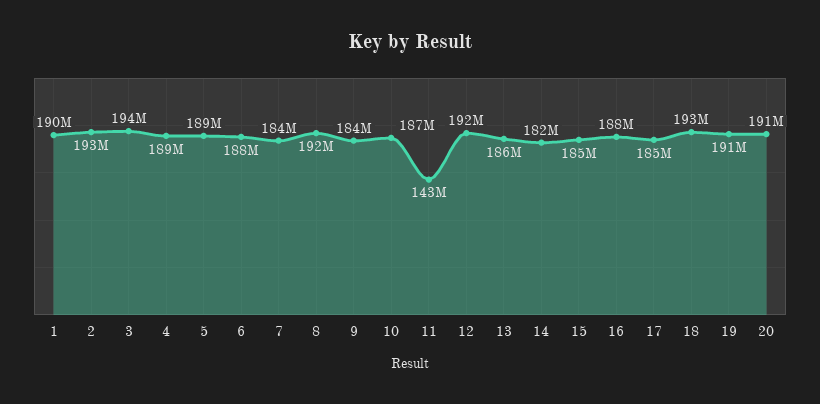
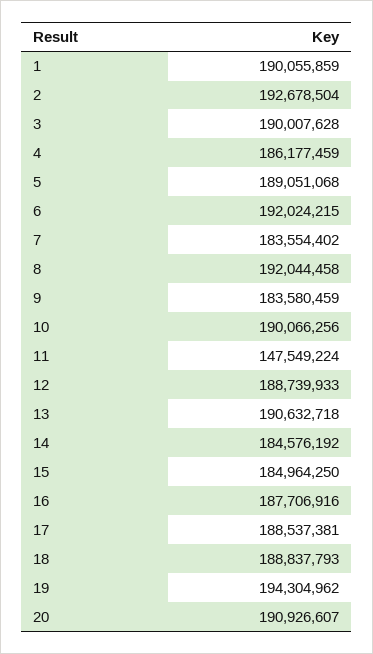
3: 194000000 -> 190007628
4: 189000000 -> 186177459
6: 188000000 -> 192024215
10: 187000000 -> 190066256
11: 143000000 -> 147549224
12: 192000000 -> 188739933
13: 186000000 -> 190632718
14: 182000000 -> 184576192
17: 185000000 -> 188537381
18: 193000000 -> 188837793
19: 191000000 -> 194304962

